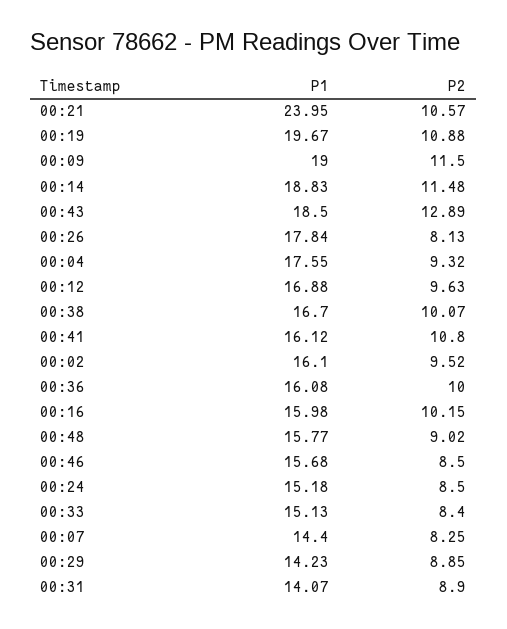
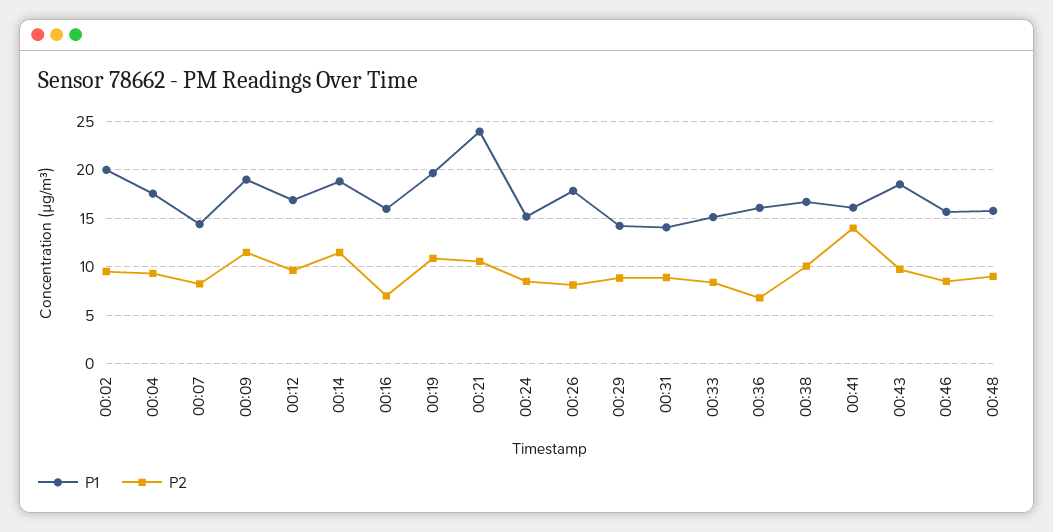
P2, 00:43: 12.89 -> 10
P2, 00:41: 10.8 -> 14
P1, 00:02: 16.1 -> 20
P2, 00:36: 10 -> 7
P2, 00:16: 10.15 -> 7

